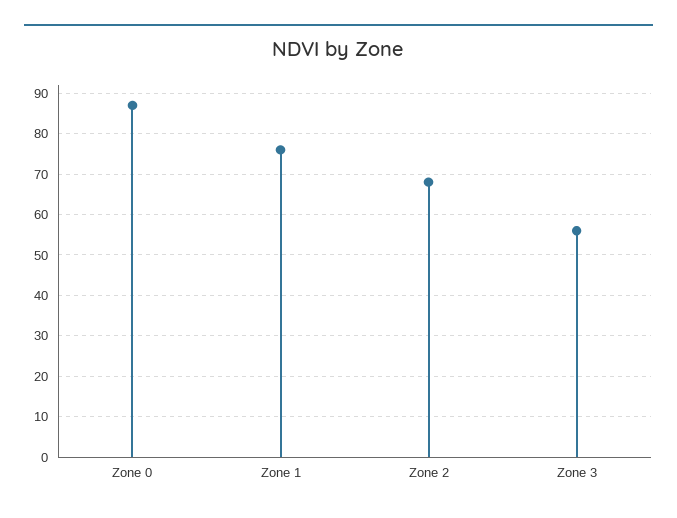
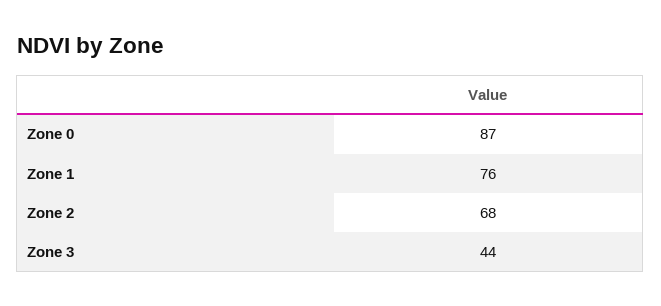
Zone 3: 55 -> 44

